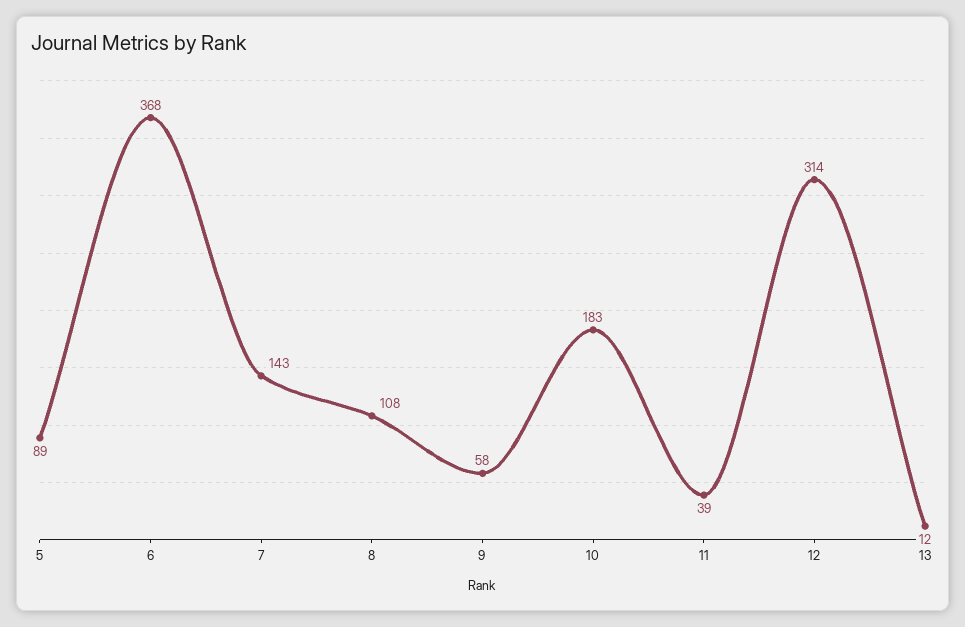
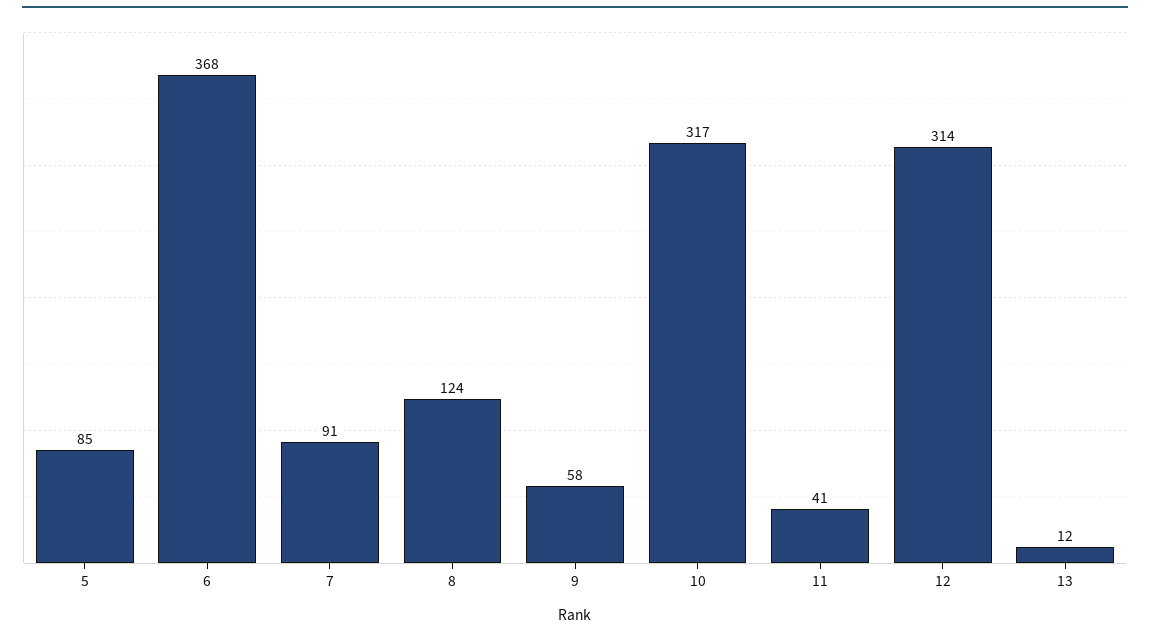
5: 89 -> 85
7: 143 -> 91
8: 108 -> 124
10: 183 -> 317
11: 39 -> 41

